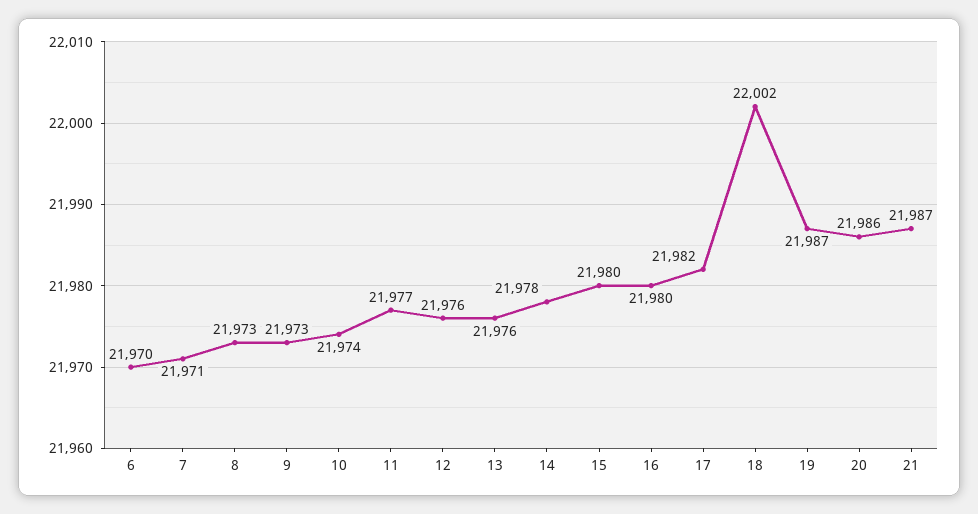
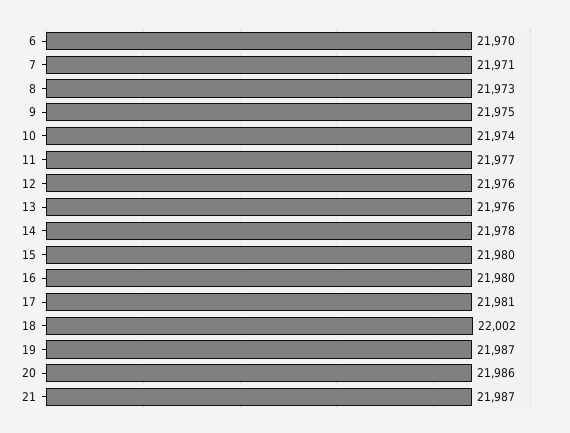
9: 21973 -> 21975
17: 21982 -> 21981

